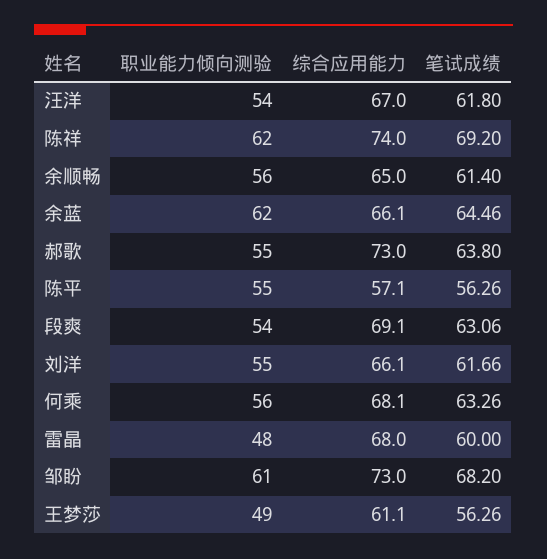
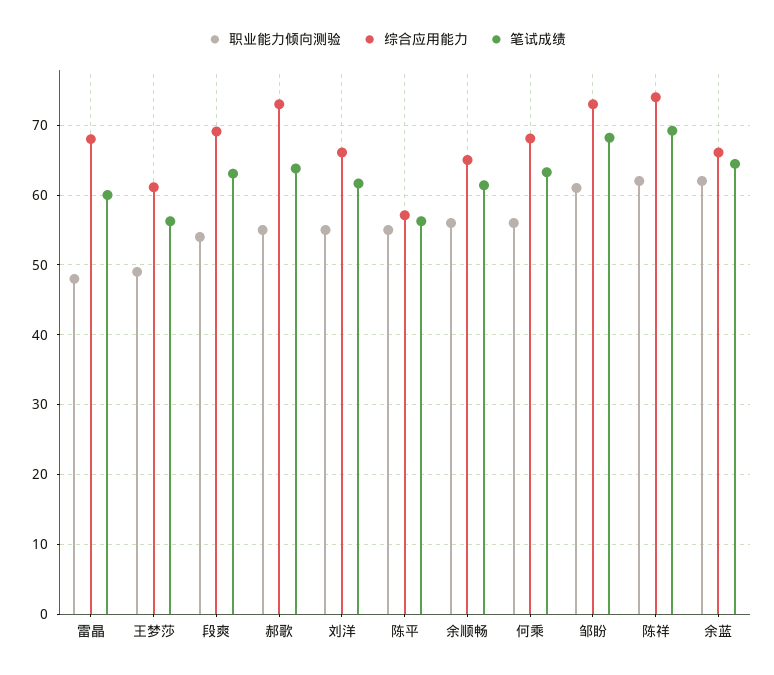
职业能力倾向测验, 汪洋: 54 -> none
综合应用能力, 汪洋: 67 -> none
笔试成绩, 汪洋: 61.8 -> none

